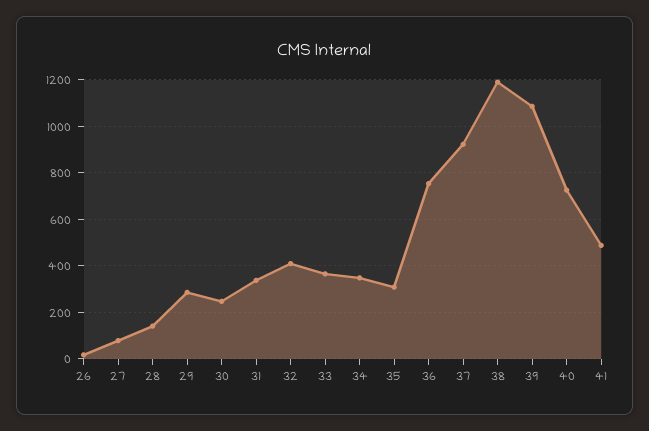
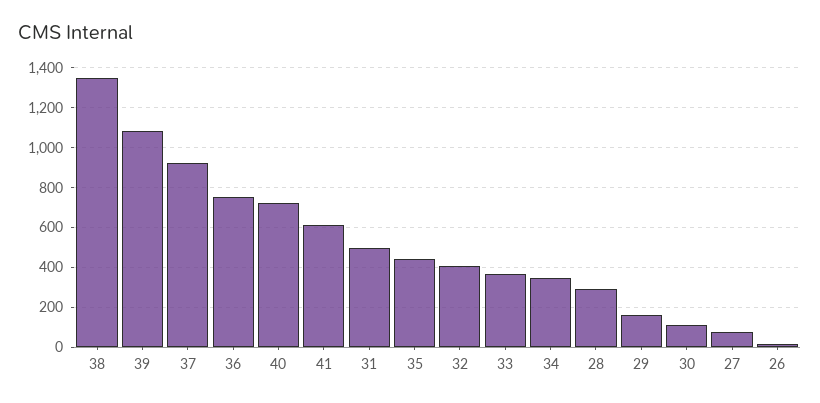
28: 150 -> 300
29: 300 -> 150
30: 250 -> 100
31: 350 -> 500
35: 300 -> 450
38: 1200 -> 1350
41: 500 -> 600

